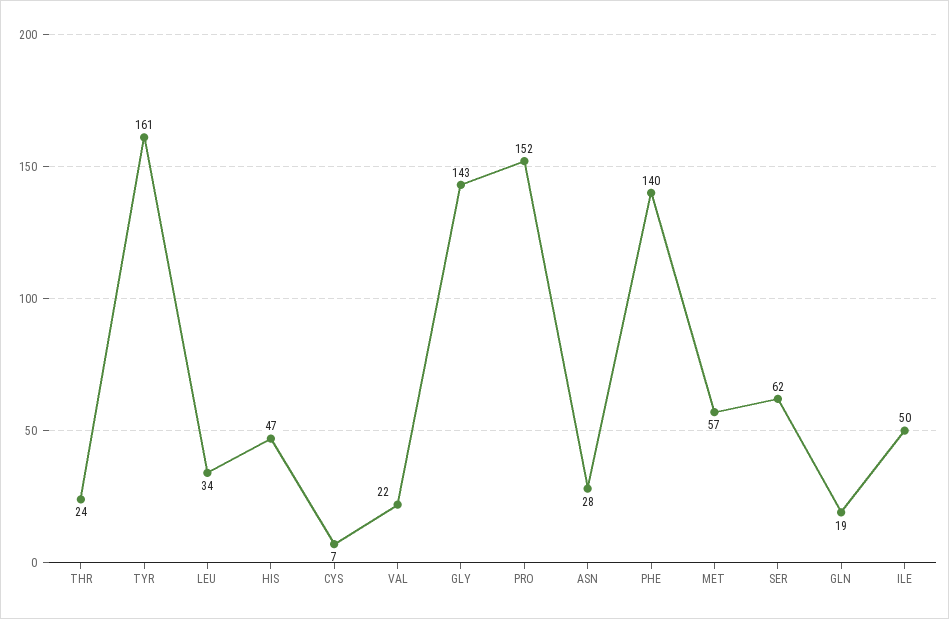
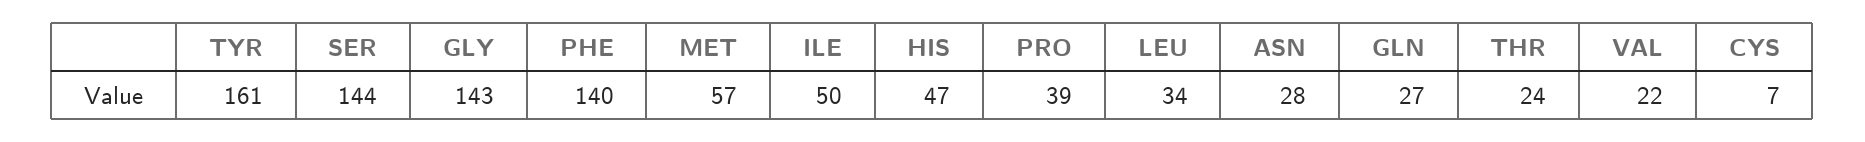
PRO: 152 -> 39
SER: 62 -> 144
GLN: 19 -> 27

